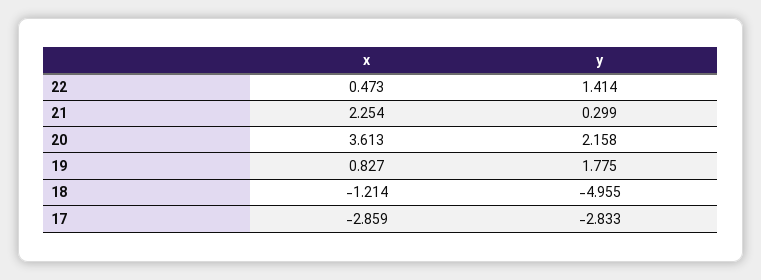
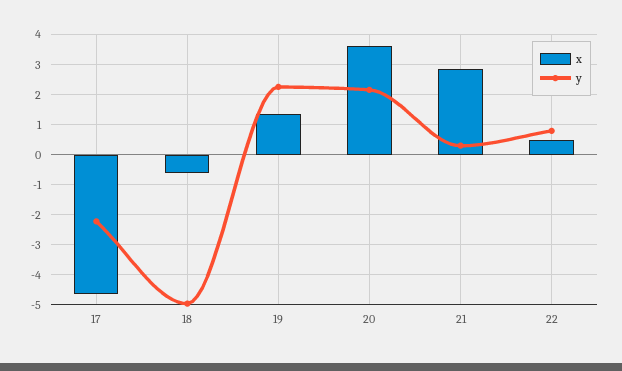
y, 22: 1.414 -> 0.8
x, 21: 2.254 -> 2.8
x, 19: 0.827 -> 1.4
y, 19: 1.775 -> 2.2
x, 18: -1.214 -> -0.6
x, 17: -2.859 -> -4.6
y, 17: -2.833 -> -2.2

